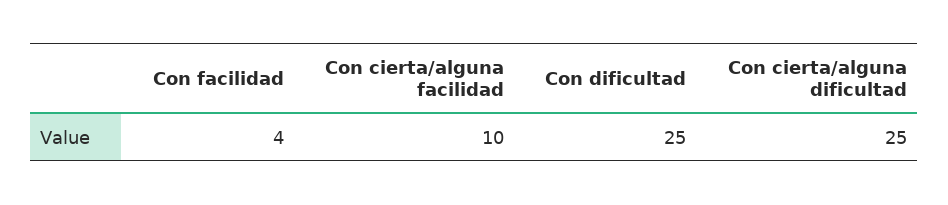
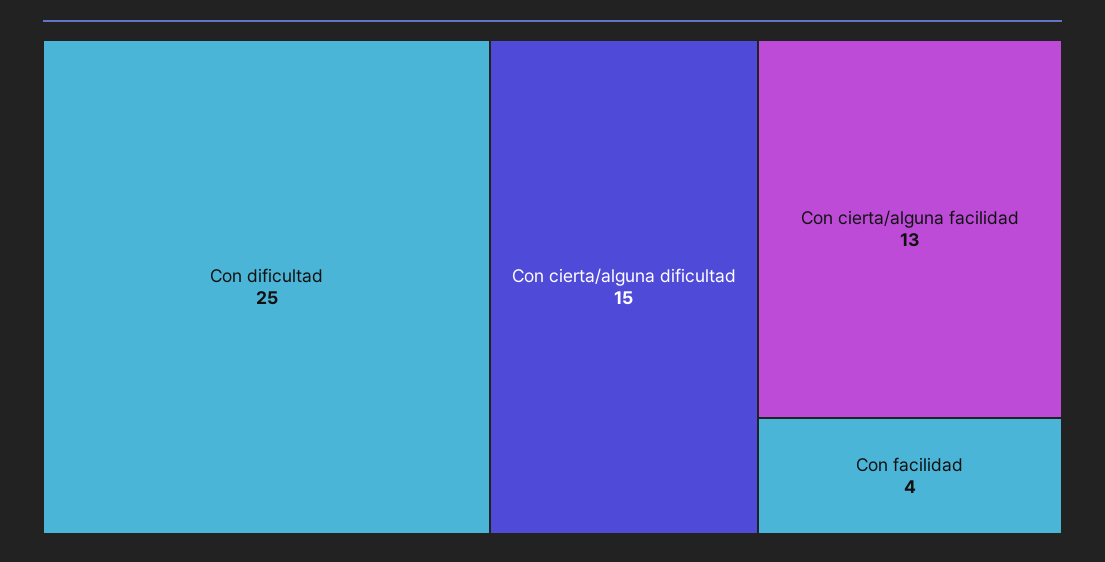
Con cierta/alguna facilidad: 10 -> 13
Con cierta/alguna dificultad: 25 -> 15

